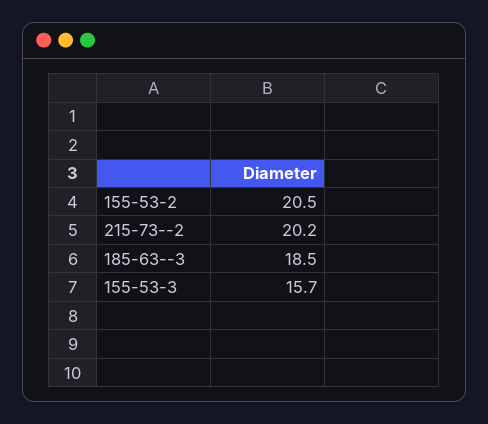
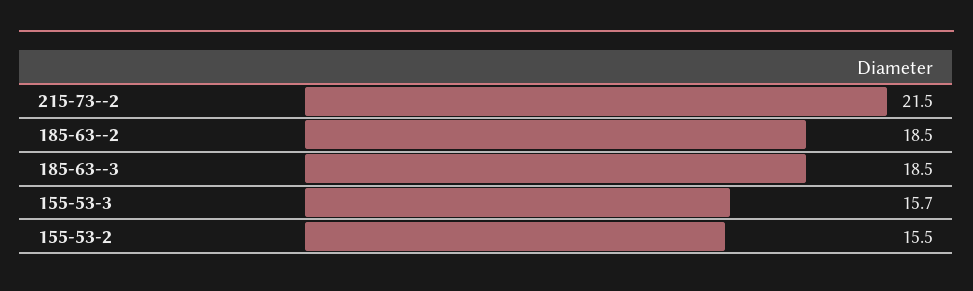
155-53-2: 20.5 -> 15.5
215-73--2: 20.2 -> 21.5
185-63--2: none -> 18.5

